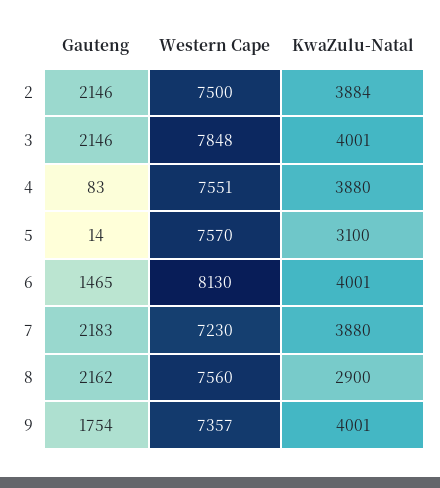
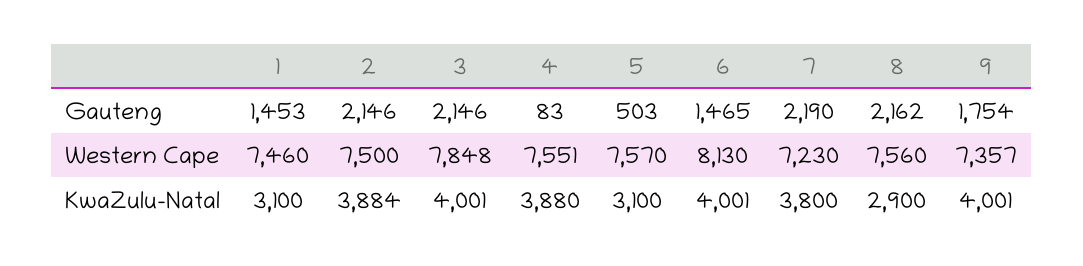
Gauteng, 5: 14 -> 503
Gauteng, 7: 2183 -> 2190
KwaZulu-Natal, 7: 3880 -> 3800
Gauteng, 1: none -> 1453
Western Cape, 1: none -> 7460
KwaZulu-Natal, 1: none -> 3100

